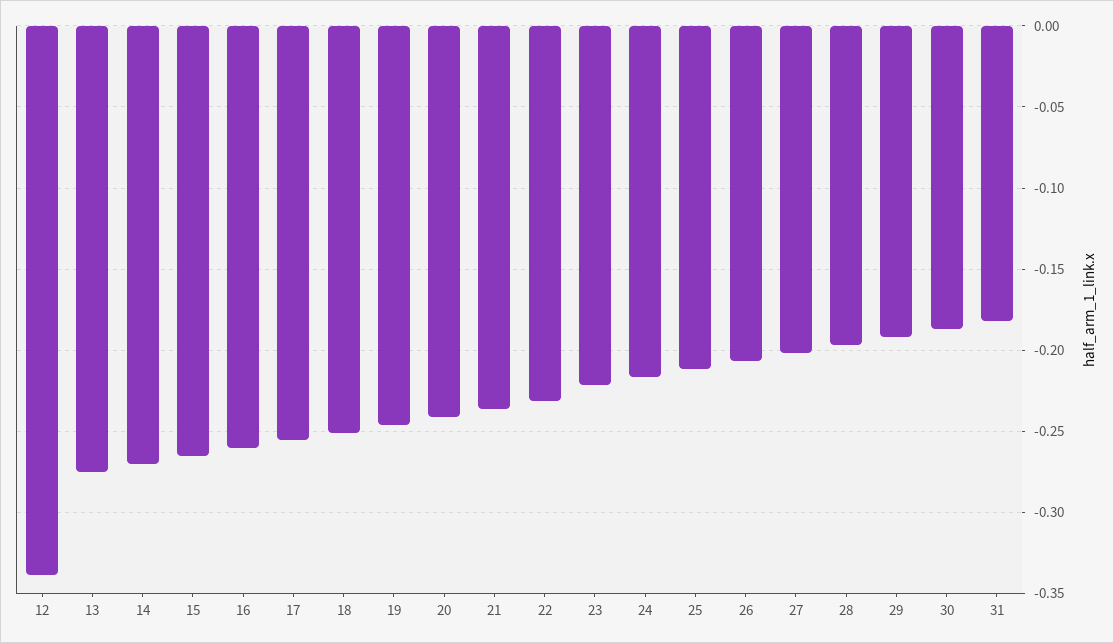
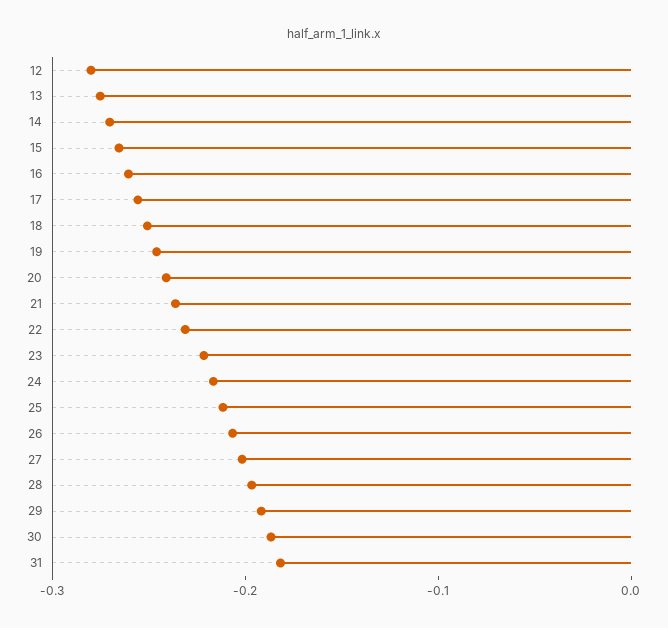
12: -0.34 -> -0.28

